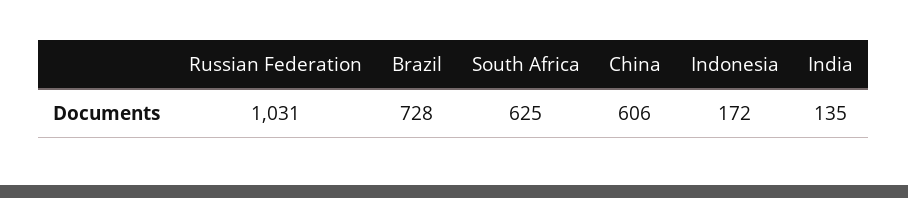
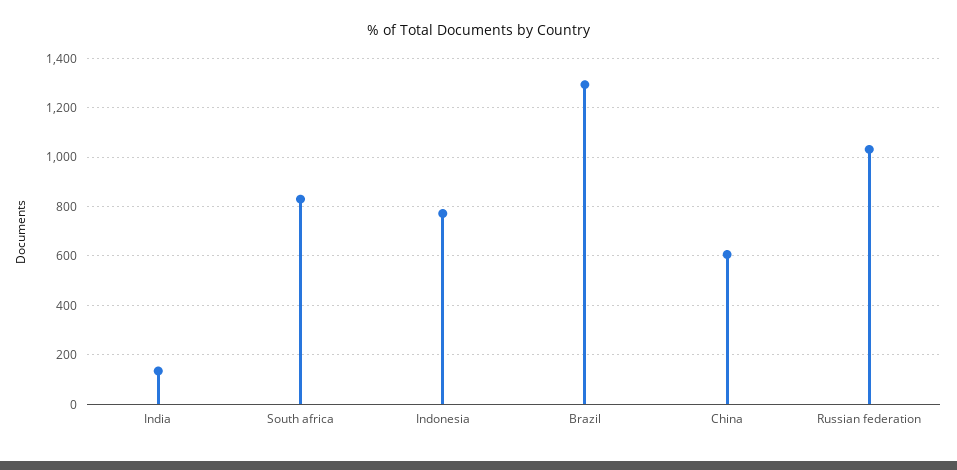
Brazil: 728 -> 1300
South Africa: 625 -> 825
Indonesia: 172 -> 775

